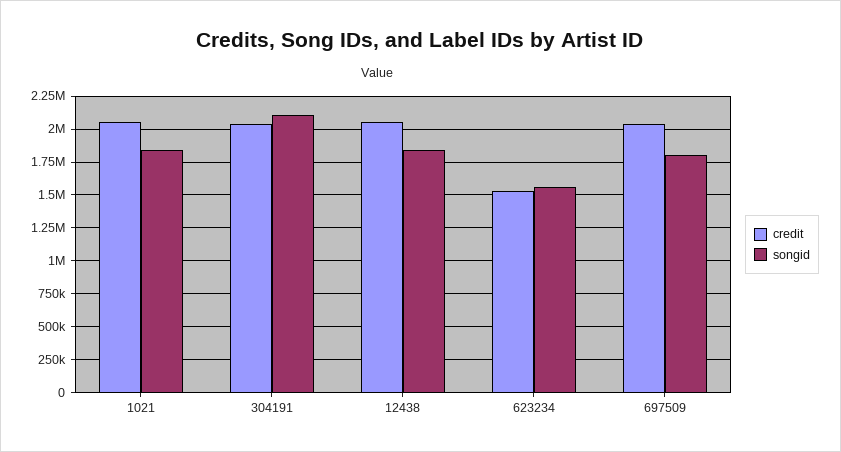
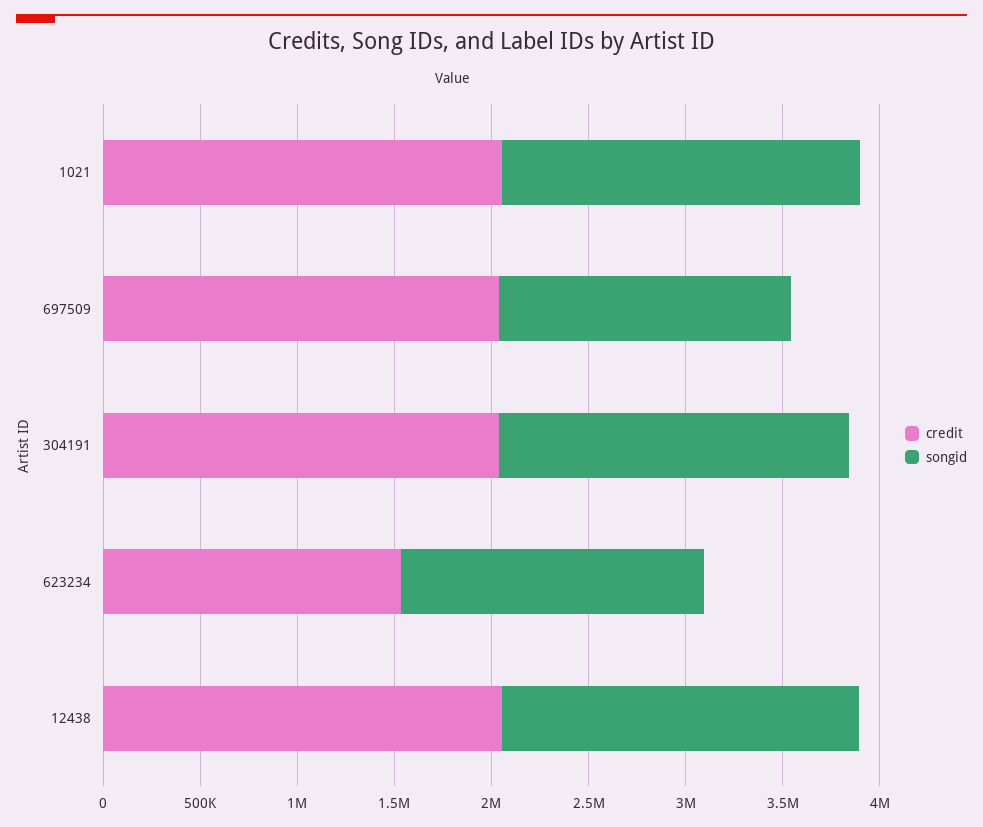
songid, 304191: 2100000 -> 1800000
songid, 697509: 1800000 -> 1500000

